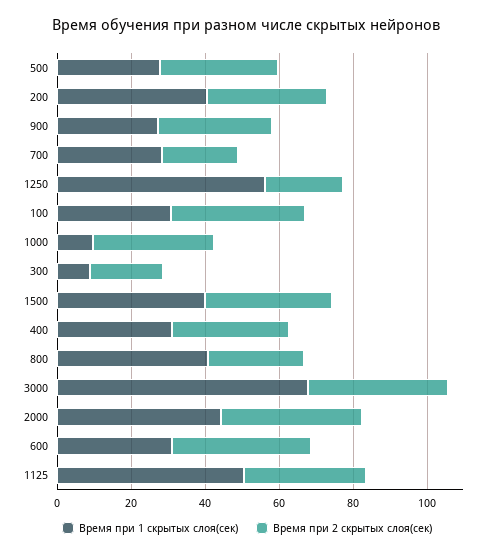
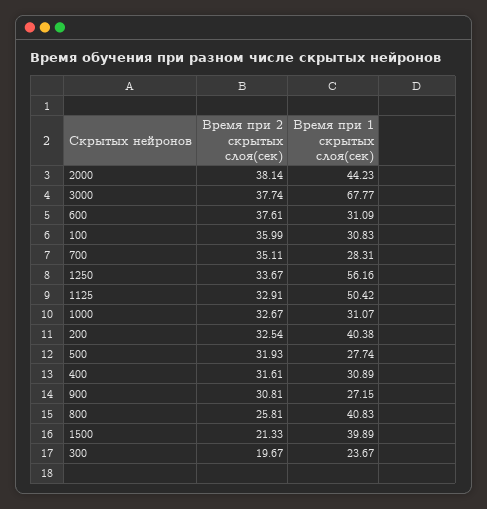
Время при 2 скрытых слоя(сек), 700: 20 -> 35.11
Время при 2 скрытых слоя(сек), 1250: 20 -> 33.67
Время при 1 скрытых слоя(сек), 1000: 10 -> 31.07
Время при 1 скрытых слоя(сек), 300: 10 -> 23.67
Время при 2 скрытых слоя(сек), 1500: 35 -> 21.33

